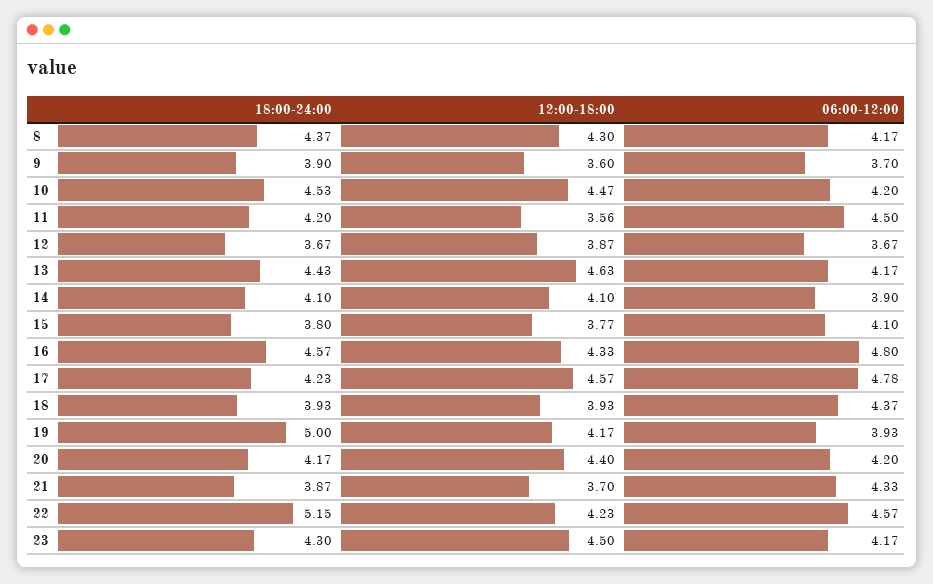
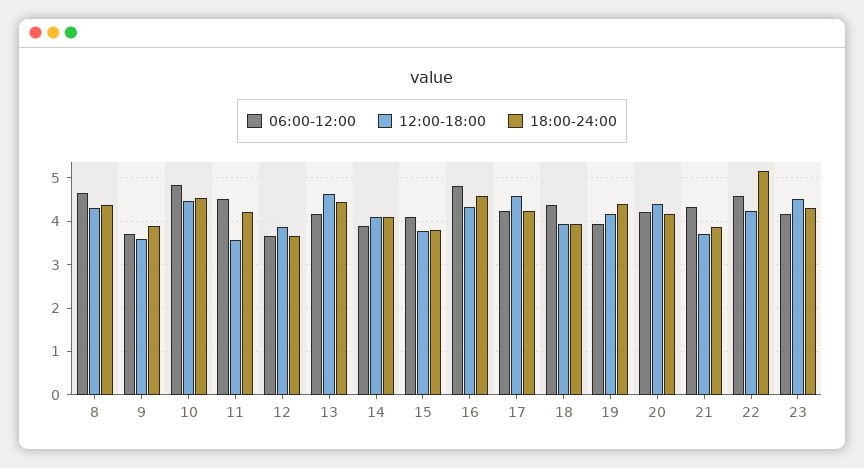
06:00-12:00, 8: 4.17 -> 4.6
06:00-12:00, 10: 4.2 -> 4.8
06:00-12:00, 17: 4.78 -> 4.2
18:00-24:00, 19: 5 -> 4.4

